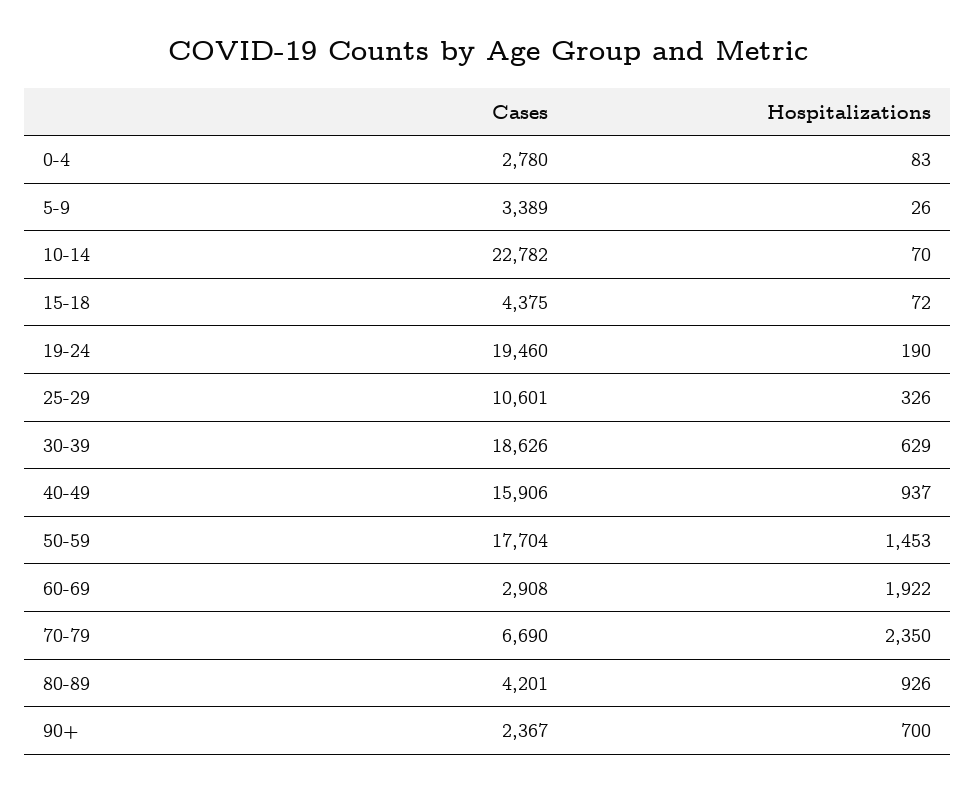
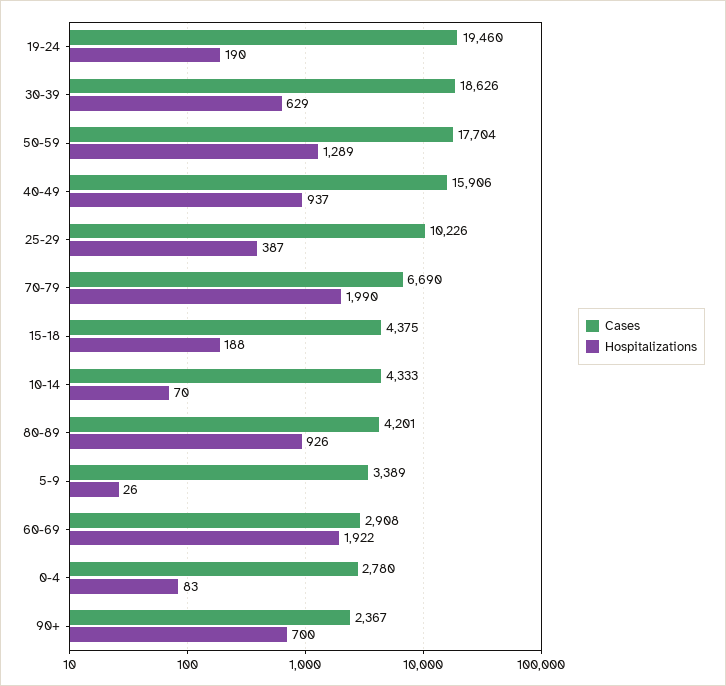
Cases, 10-14: 22782 -> 4333
Hospitalizations, 15-18: 72 -> 188
Cases, 25-29: 10601 -> 10226
Hospitalizations, 25-29: 326 -> 387
Hospitalizations, 50-59: 1453 -> 1289
Hospitalizations, 70-79: 2350 -> 1990

